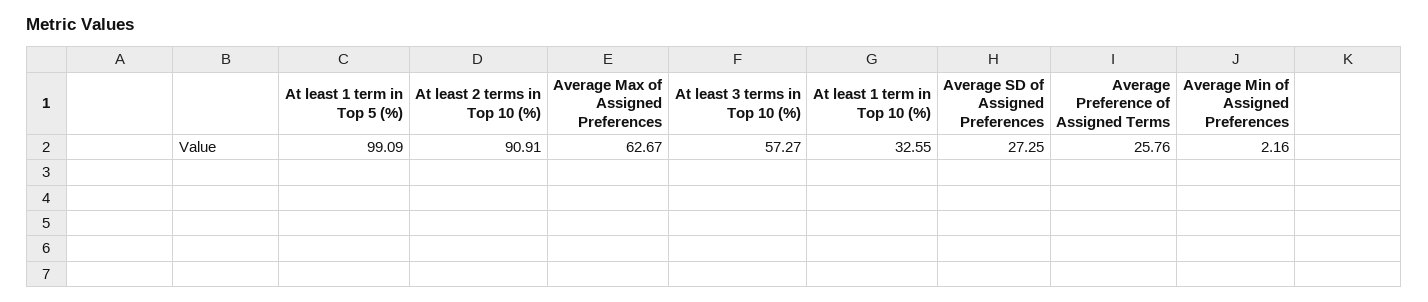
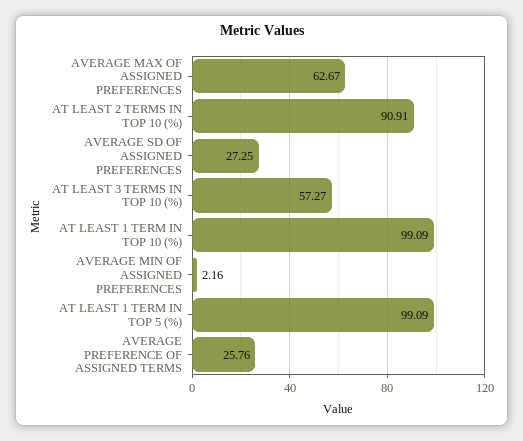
At least 1 term in Top 10 (%): 32.55 -> 99.09

